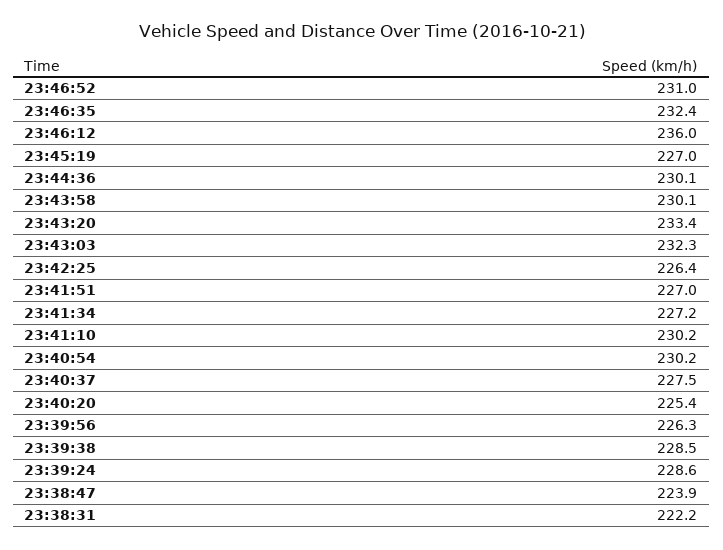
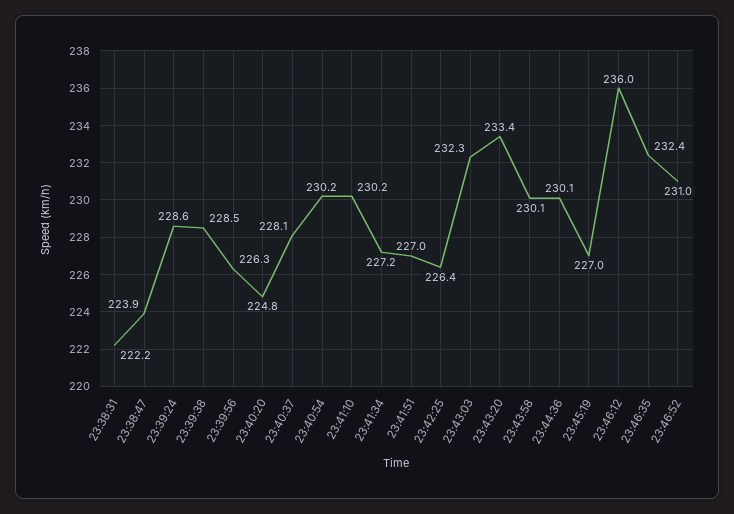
23:40:37: 227.5 -> 228.1
23:40:20: 225.4 -> 224.8

